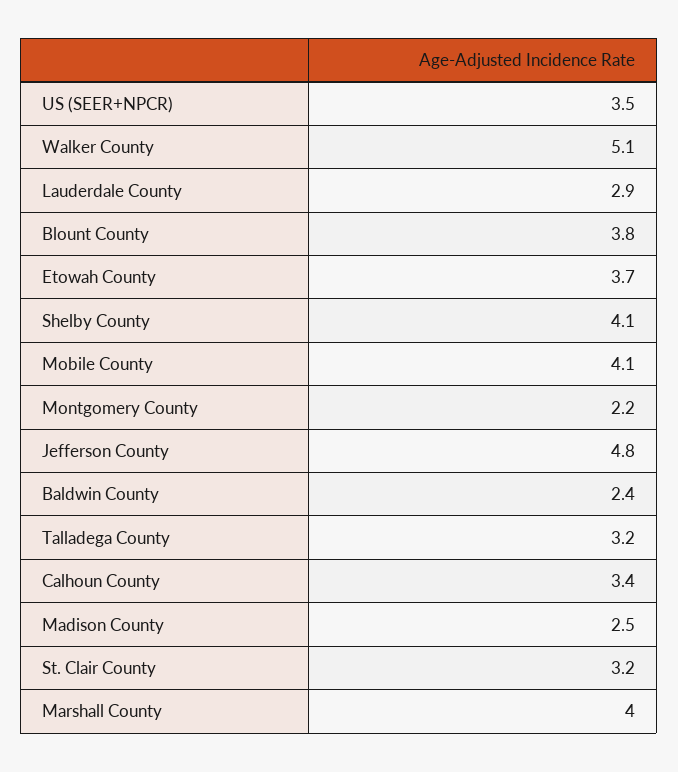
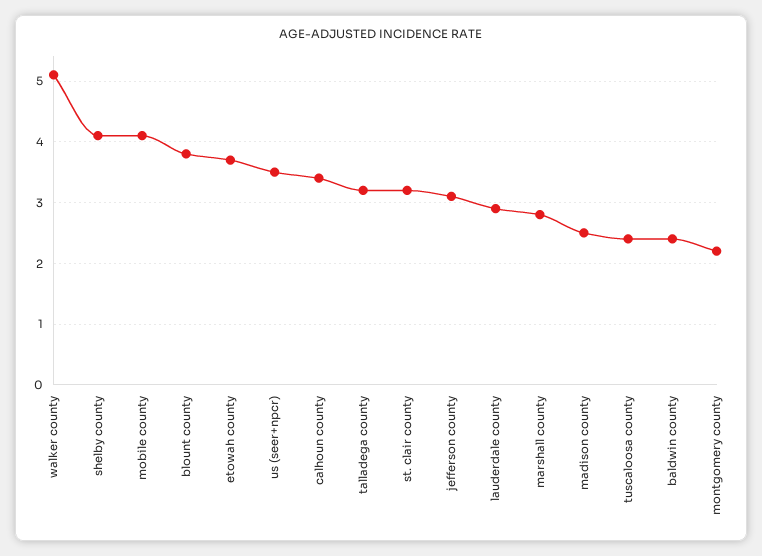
Jefferson County: 4.8 -> 3.1
Marshall County: 4 -> 2.8
tuscaloosa county: none -> 2.4

